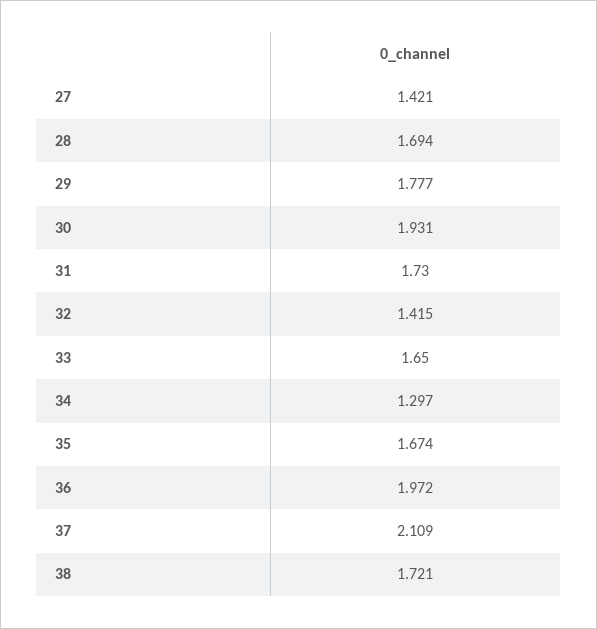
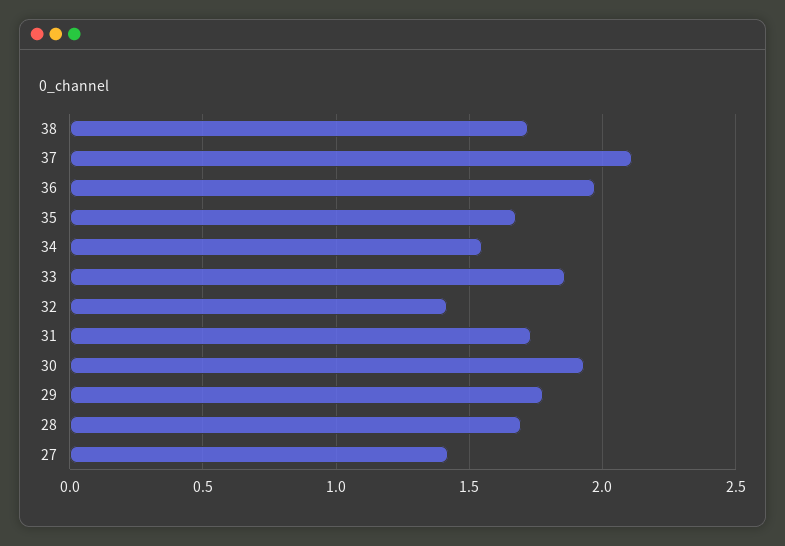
33: 1.65 -> 1.85
34: 1.297 -> 1.55

